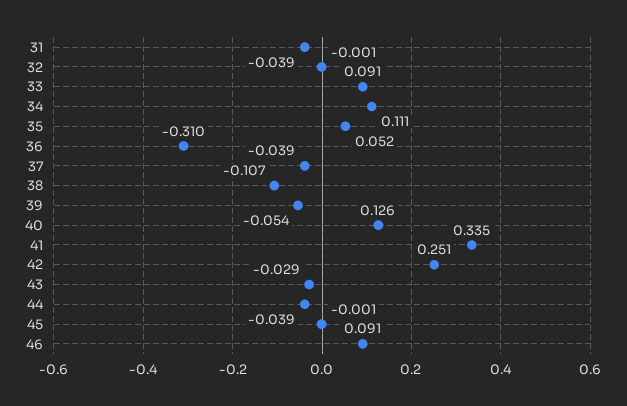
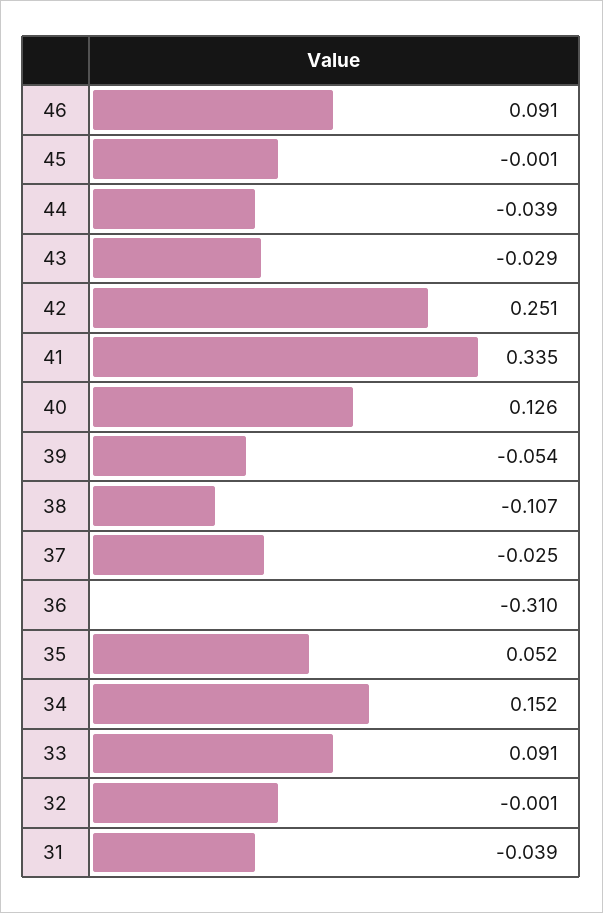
34: 0.111 -> 0.152
37: -0.039 -> -0.025

